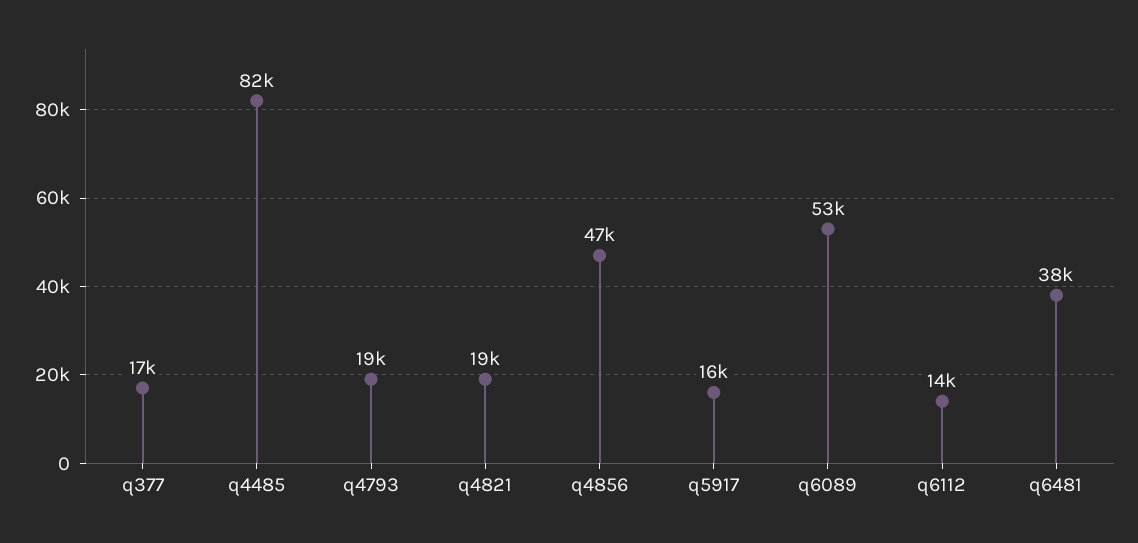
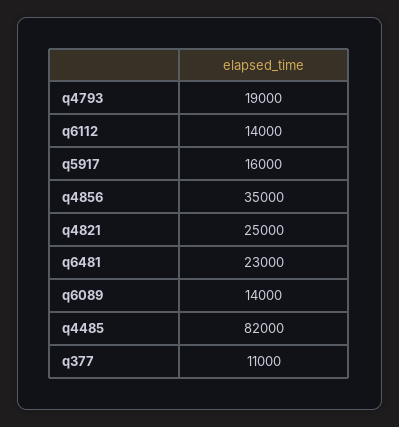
q377: 17000 -> 11000
q4821: 19000 -> 25000
q4856: 47000 -> 35000
q6089: 53000 -> 14000
q6481: 38000 -> 23000

